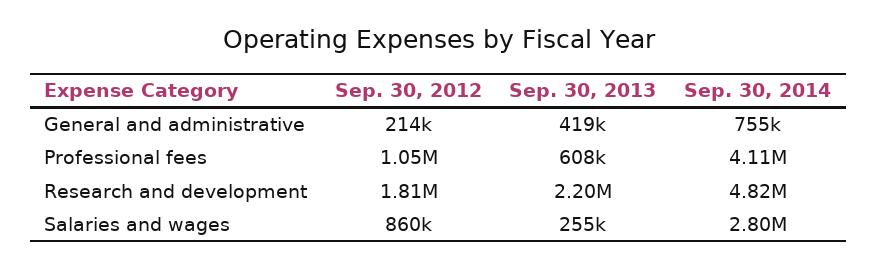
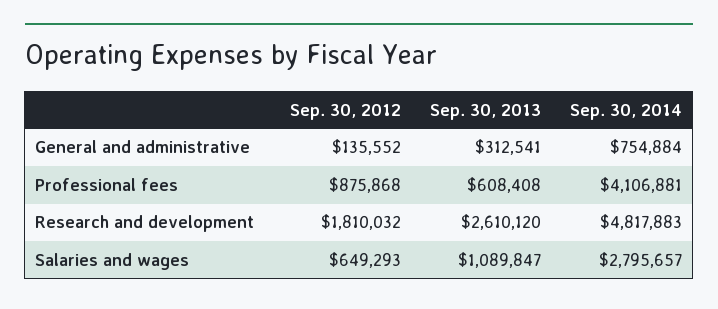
Sep. 30, 2012, General and administrative: 214000 -> 135552
Sep. 30, 2013, General and administrative: 419000 -> 312541
Sep. 30, 2012, Professional fees: 1050000 -> 875868
Sep. 30, 2013, Research and development: 2200000 -> 2610120
Sep. 30, 2012, Salaries and wages: 860000 -> 649293
Sep. 30, 2013, Salaries and wages: 255000 -> 1089847

